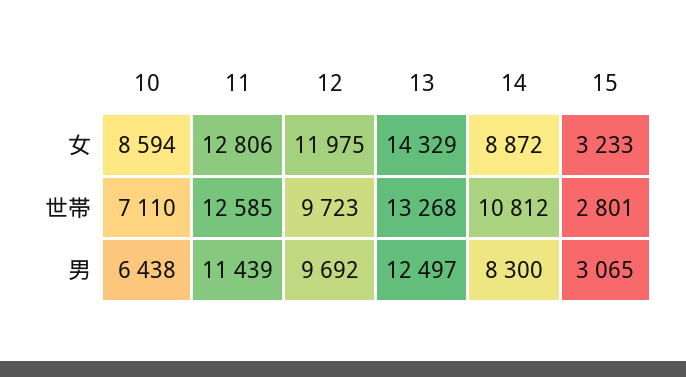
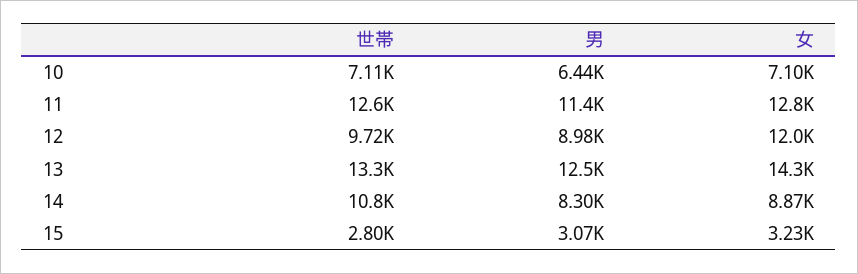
10, 女: 8594 -> 7100
12, 男: 9692 -> 8980

